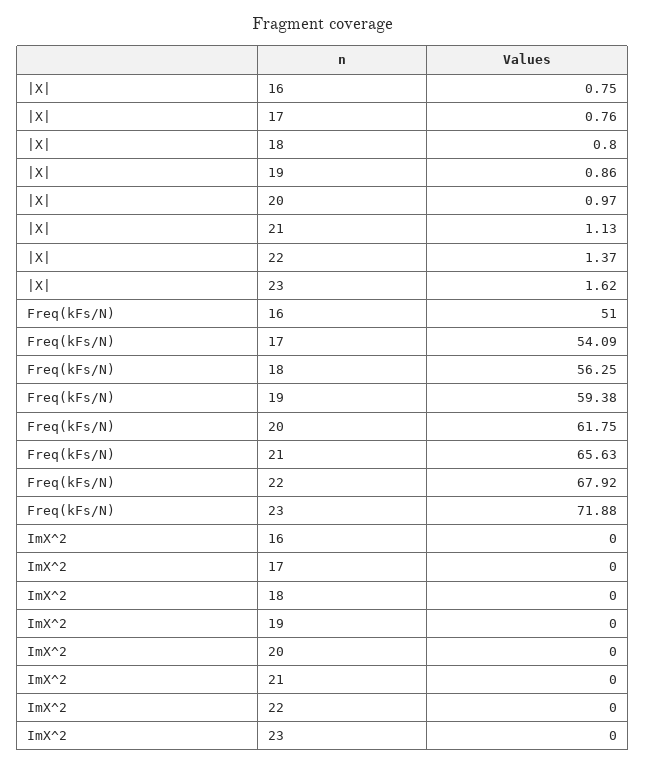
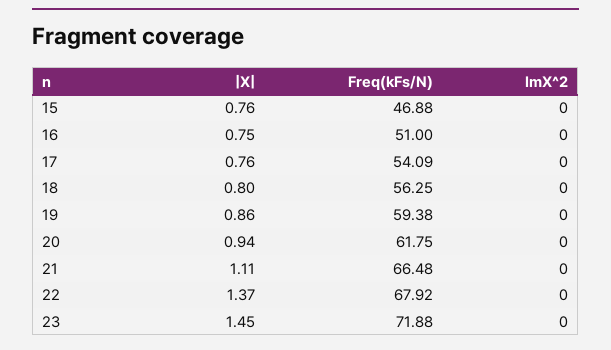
|X|, 20: 0.97 -> 0.94
|X|, 21: 1.13 -> 1.11
|X|, 23: 1.62 -> 1.45
Freq(kFs/N), 21: 65.63 -> 66.48
|X|, 15: none -> 0.76
Freq(kFs/N), 15: none -> 46.88
ImX^2, 15: none -> 0

